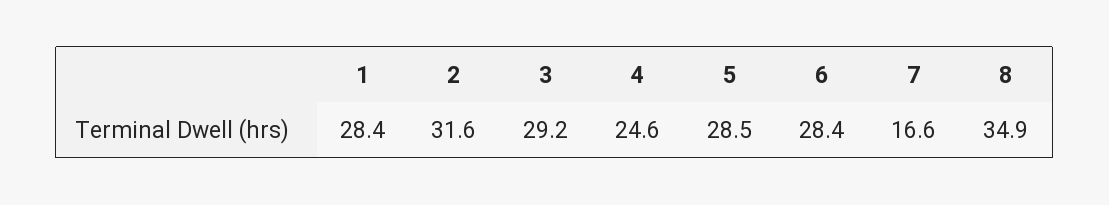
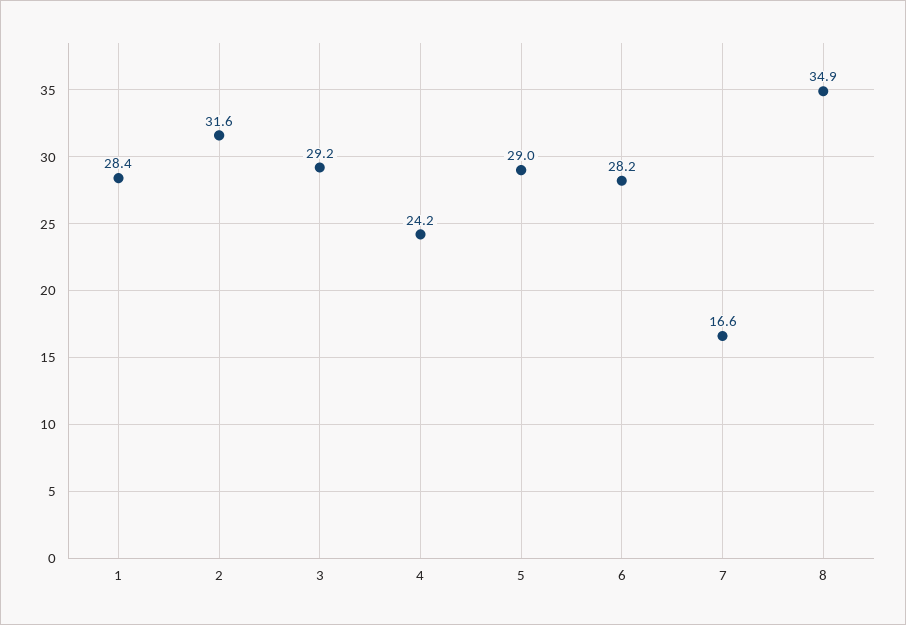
4: 24.6 -> 24.2
5: 28.5 -> 29
6: 28.4 -> 28.2

